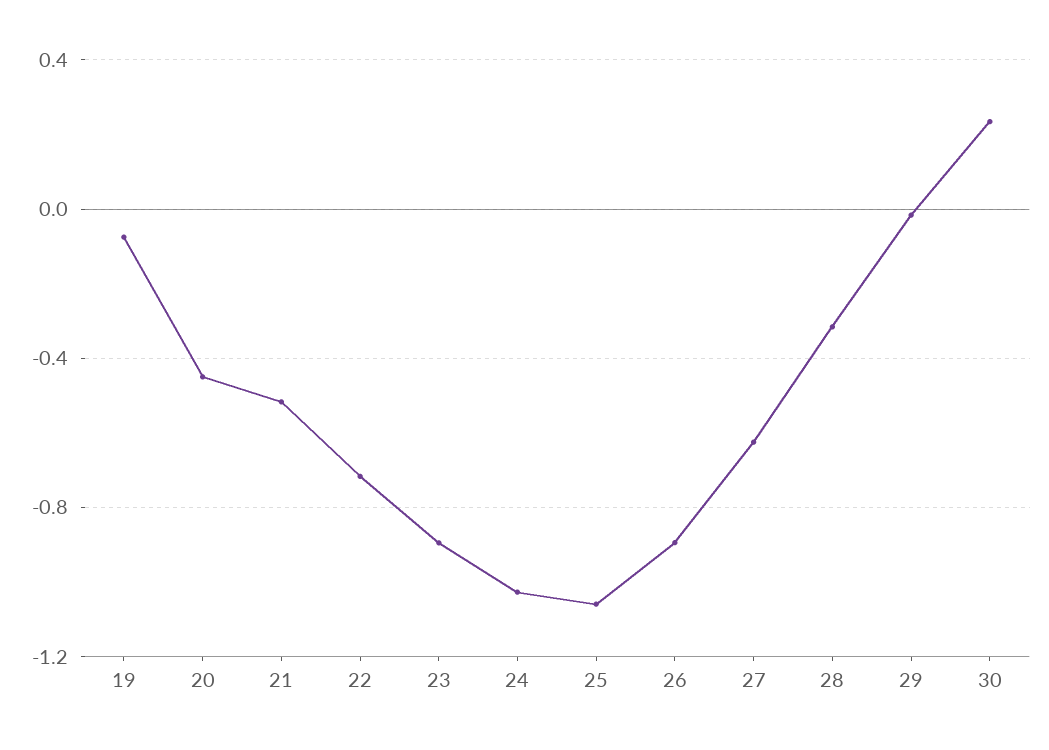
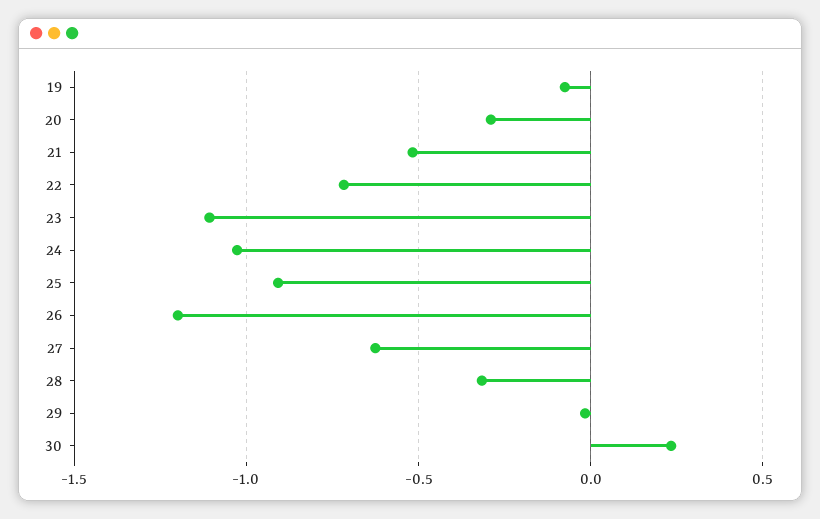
20: -0.45 -> -0.3
23: -0.9 -> -1.1
25: -1.05 -> -0.9
26: -0.9 -> -1.2

